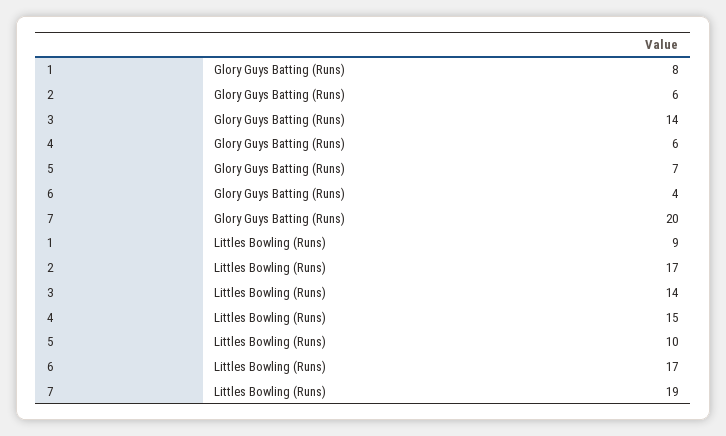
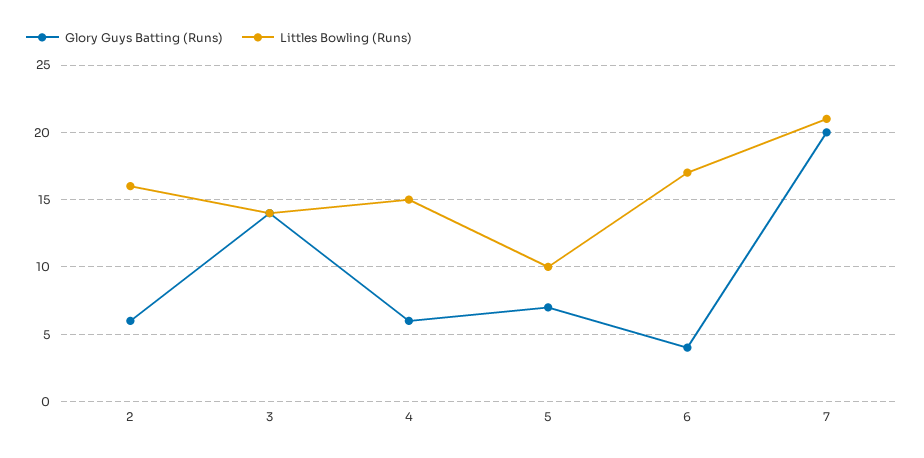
Glory Guys Batting (Runs), 1: 8 -> none
Littles Bowling (Runs), 1: 9 -> none
Littles Bowling (Runs), 2: 17 -> 16
Littles Bowling (Runs), 7: 19 -> 21

